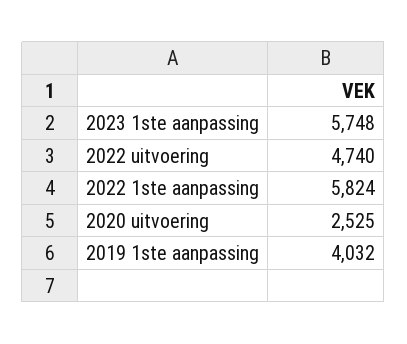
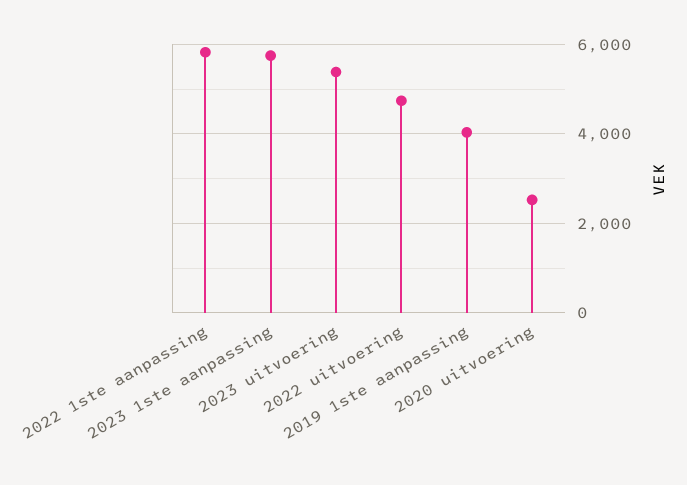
2023 uitvoering: none -> 5400

